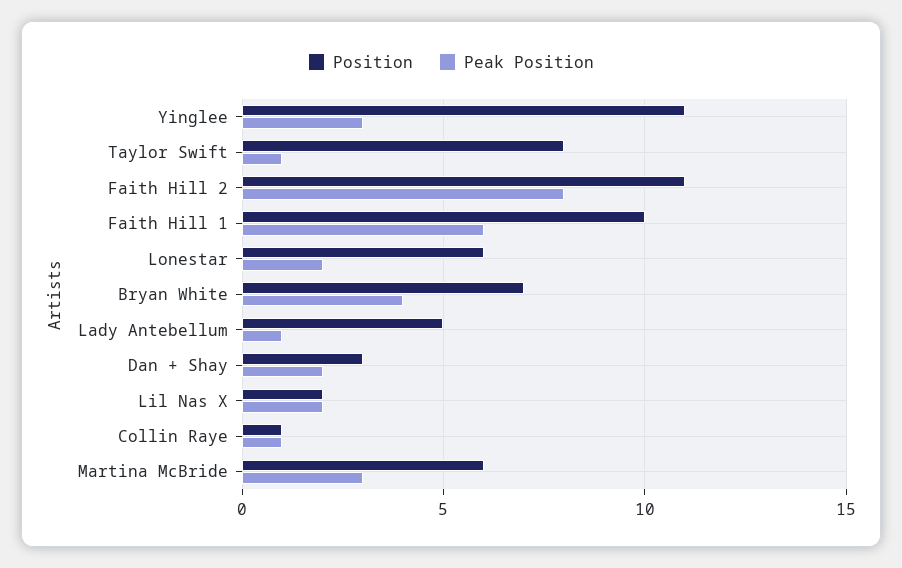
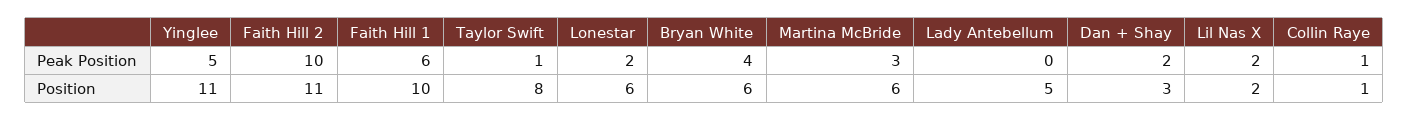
Peak Position, Yinglee: 3 -> 5
Peak Position, Faith Hill 2: 8 -> 10
Position, Bryan White: 7 -> 6
Peak Position, Lady Antebellum: 1 -> 0

